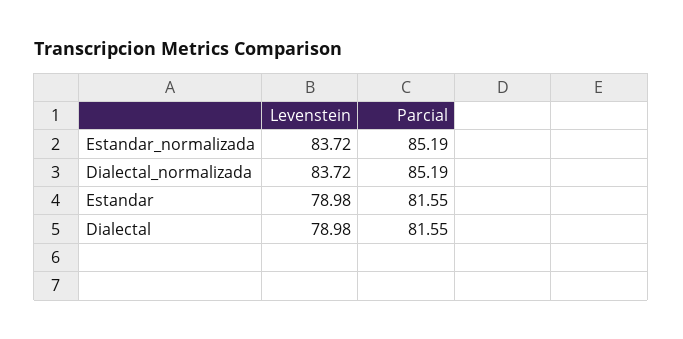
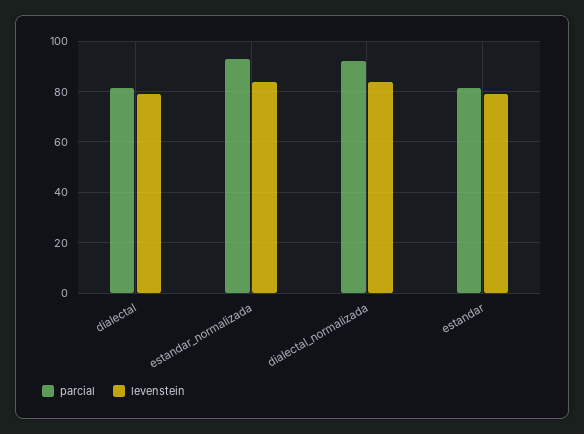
Parcial, Estandar_normalizada: 85.19 -> 92.5
Parcial, Dialectal_normalizada: 85.19 -> 92.5

